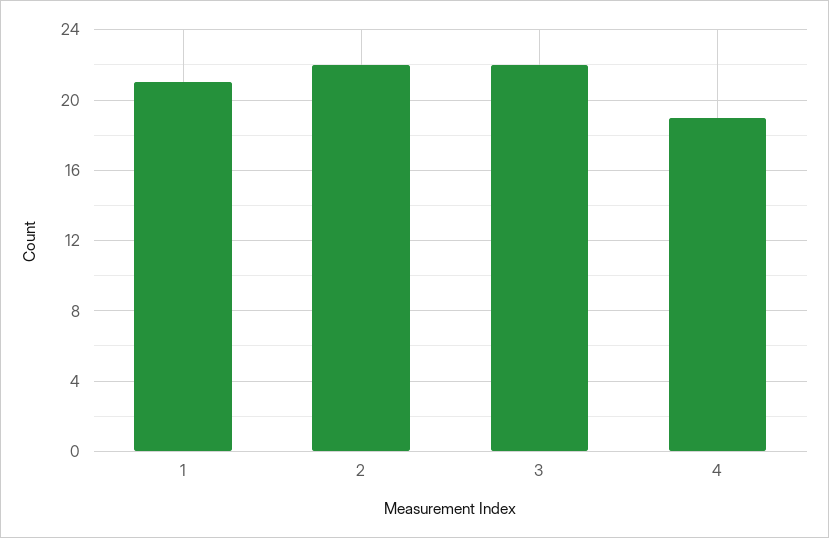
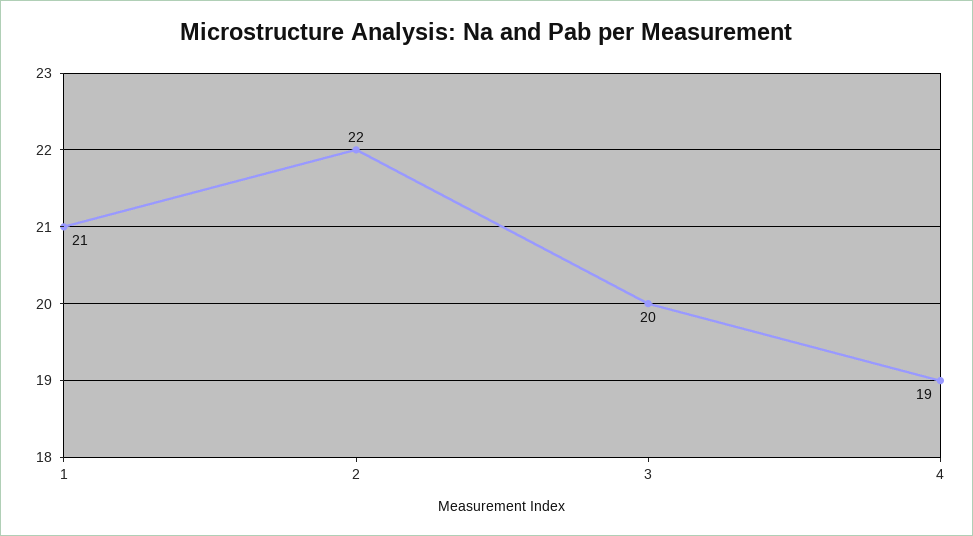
3: 22 -> 20

